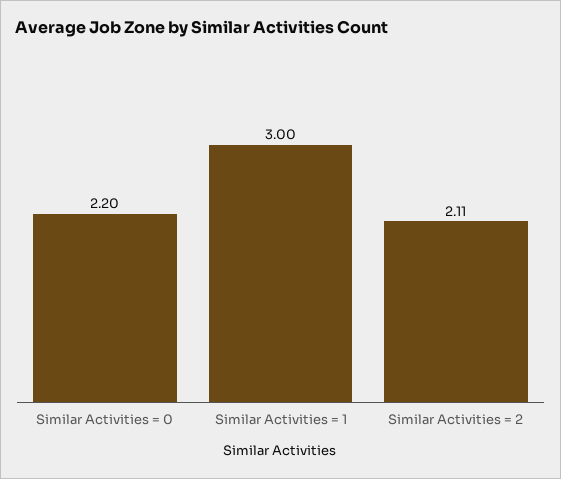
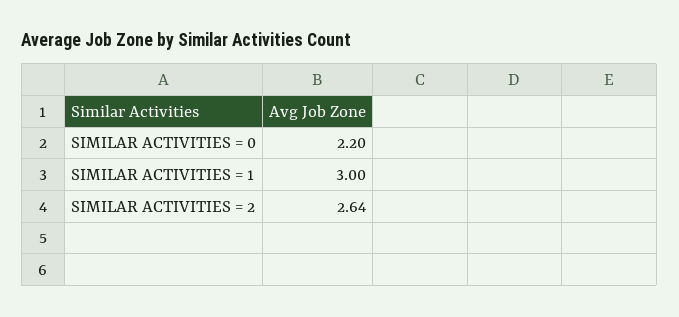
Similar Activities = 2: 2.11 -> 2.64

